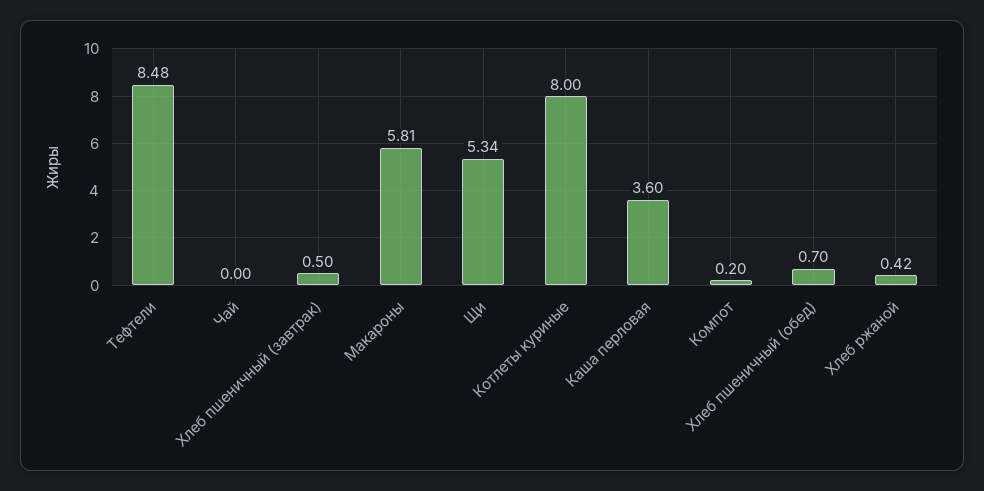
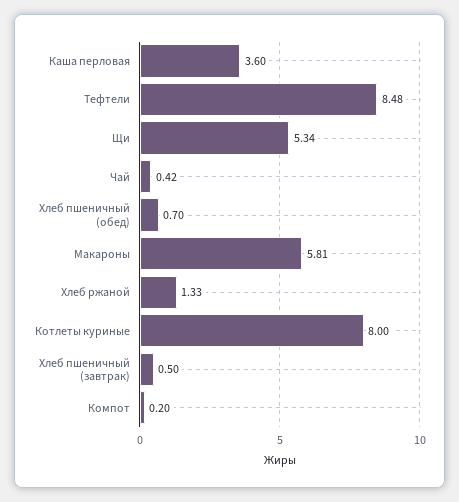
Чай: 0 -> 0.42
Хлеб ржаной: 0.42 -> 1.33

